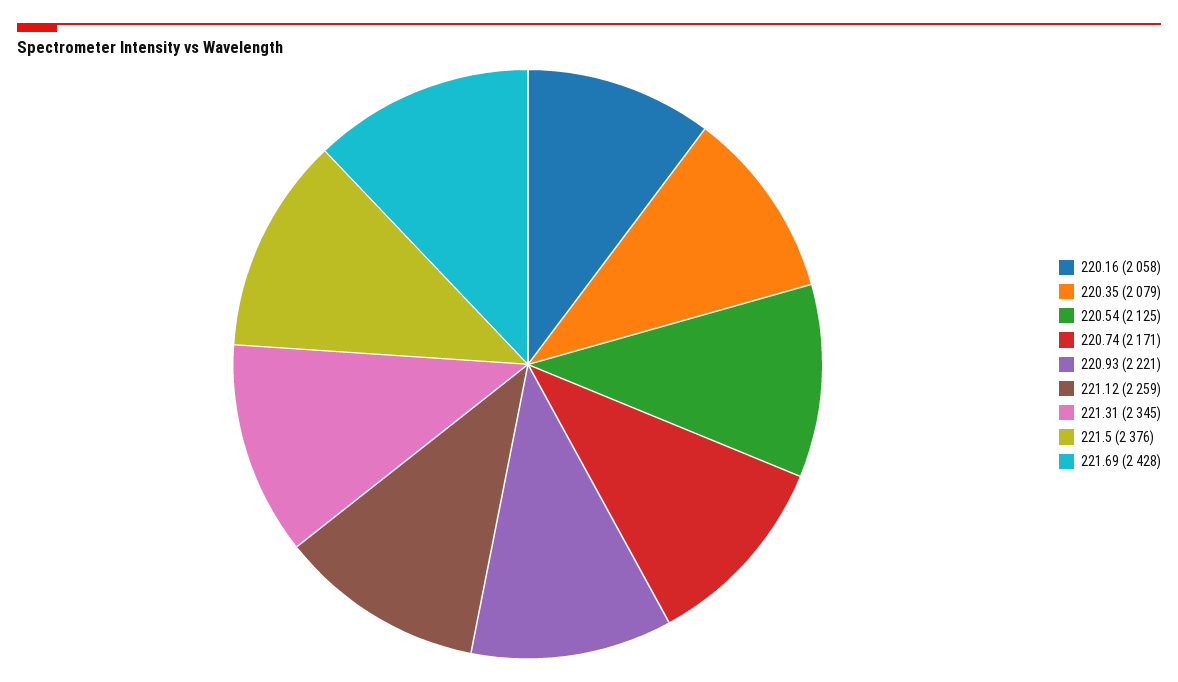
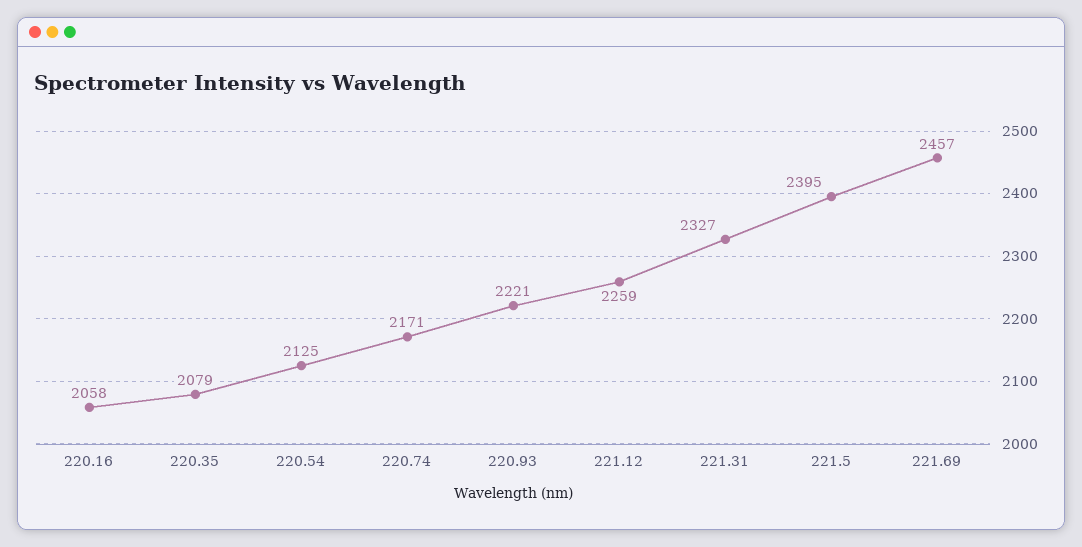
221.31: 2345 -> 2327
221.5: 2376 -> 2395
221.69: 2428 -> 2457

